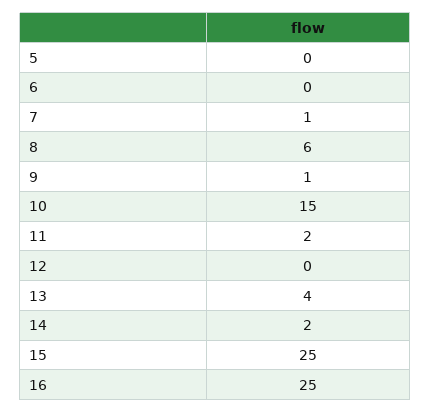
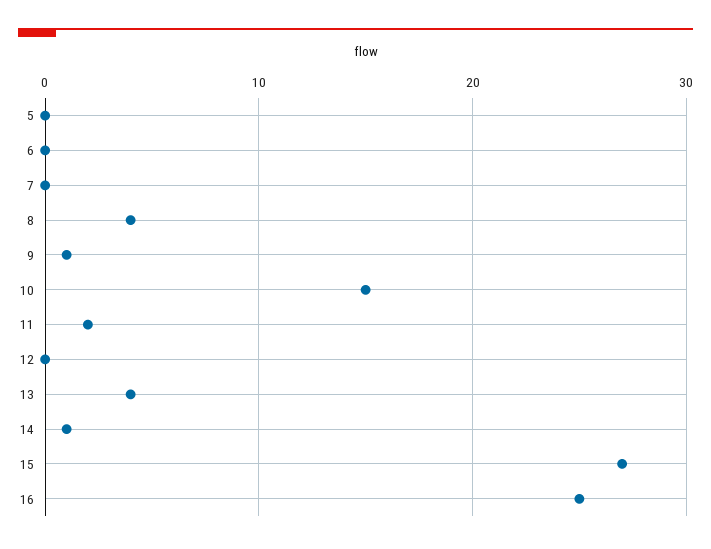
7: 1 -> 0
8: 6 -> 4
14: 2 -> 1
15: 25 -> 27

